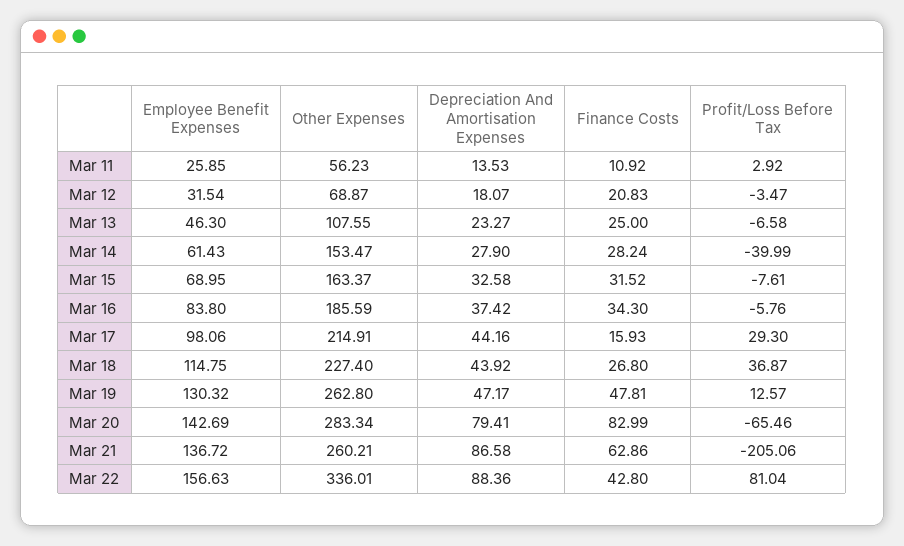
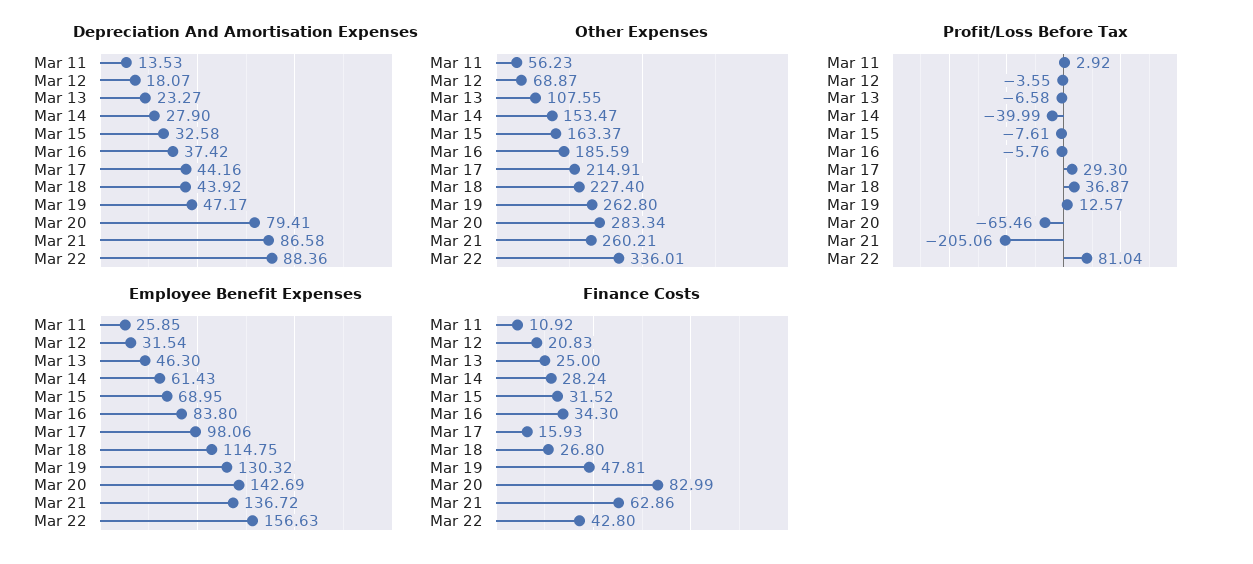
Profit/Loss Before Tax, Mar 12: -3.47 -> -3.55

